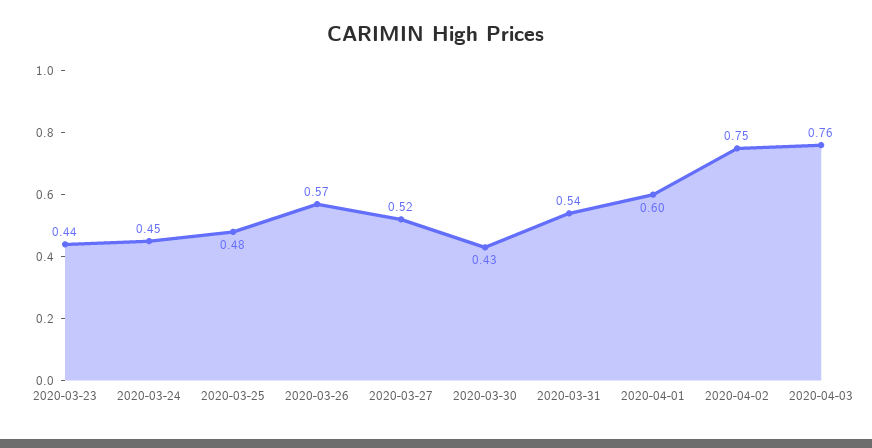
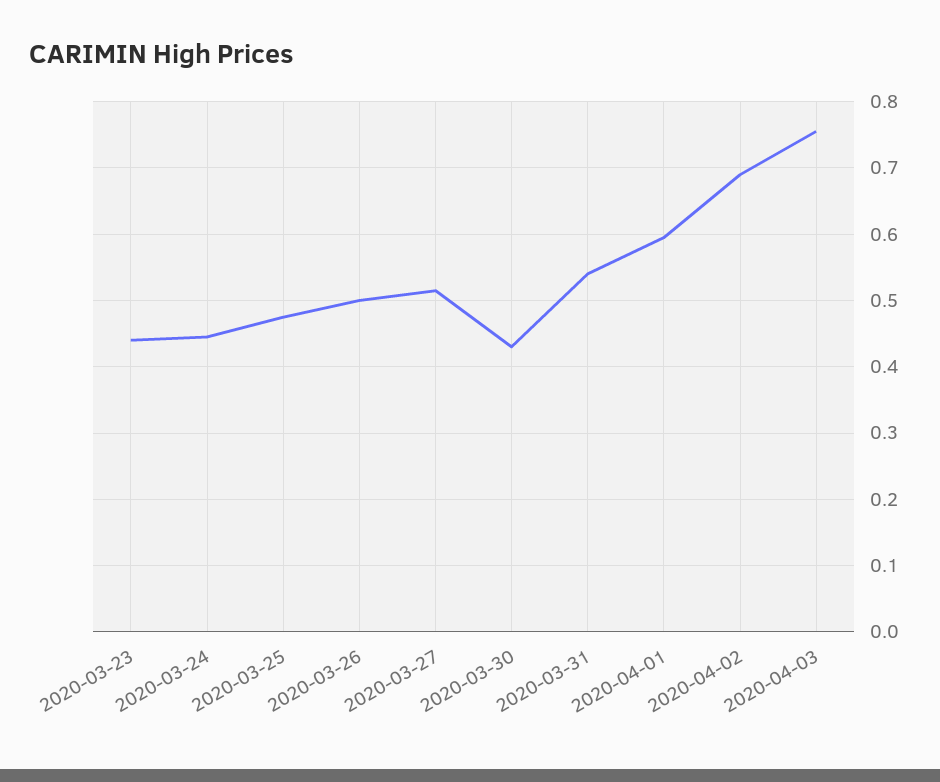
2020-03-26: 0.57 -> 0.5
2020-04-02: 0.75 -> 0.69

